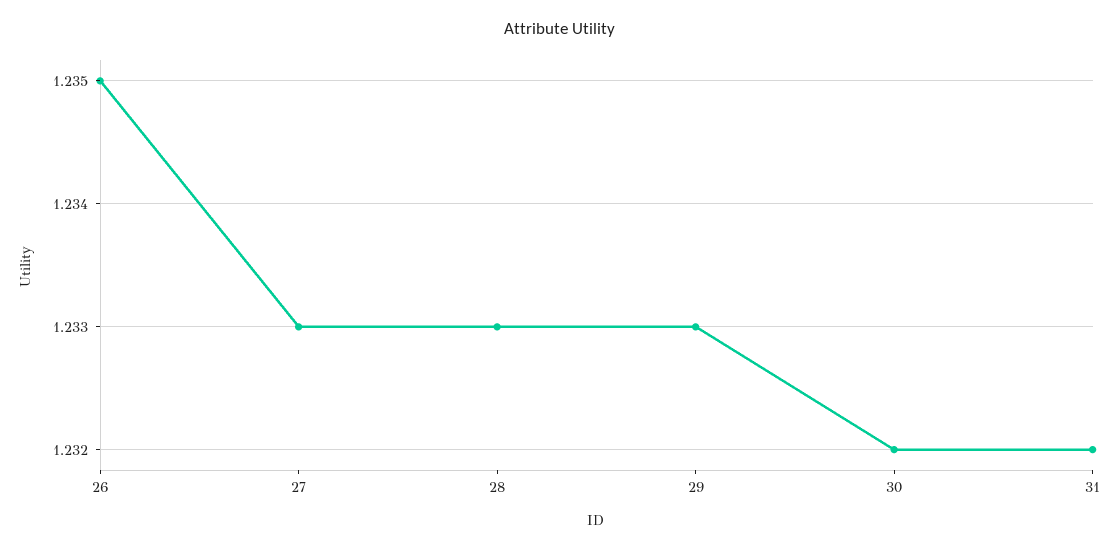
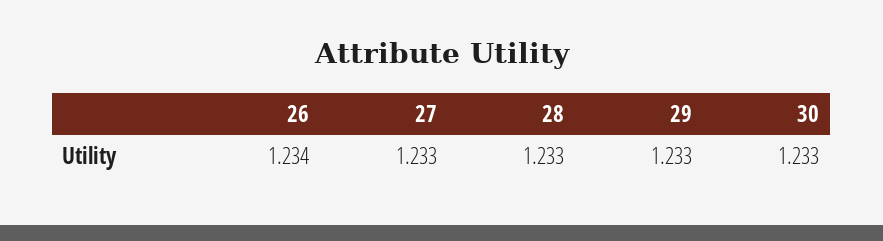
26: 1.235 -> 1.234
30: 1.232 -> 1.233
31: 1.232 -> none

